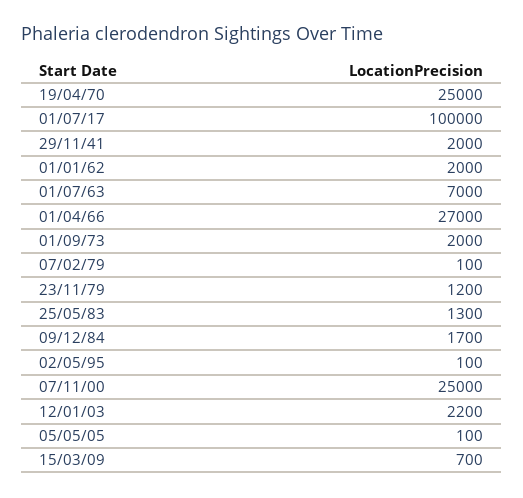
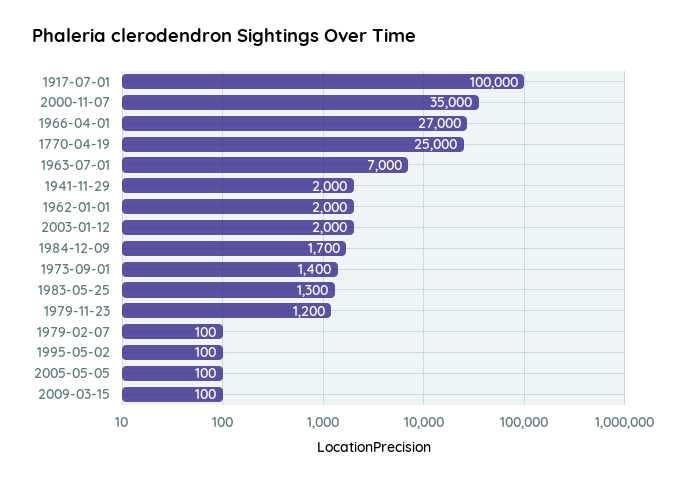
01/09/73: 2000 -> 1400
07/11/00: 25000 -> 35000
12/01/03: 2200 -> 2000
15/03/09: 700 -> 100

